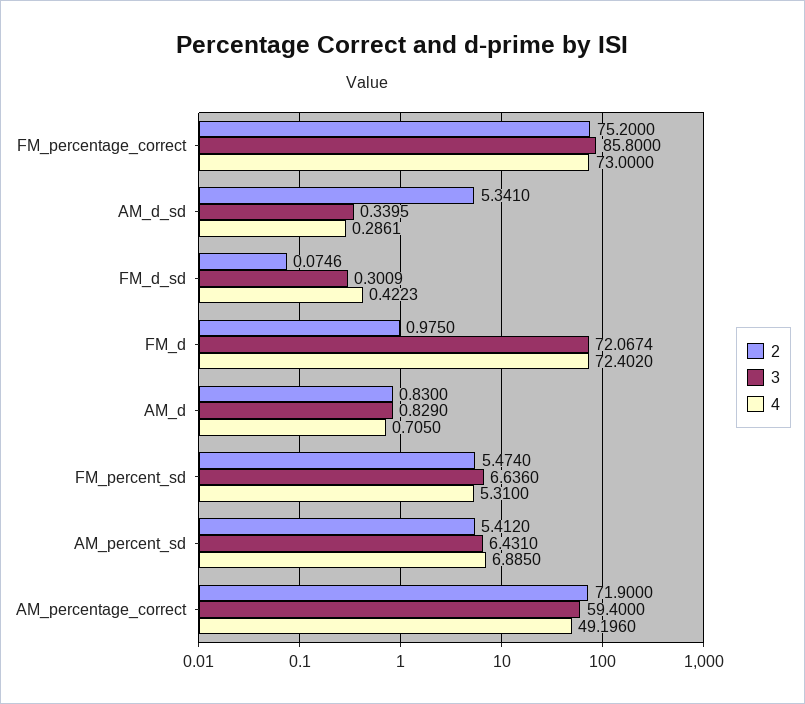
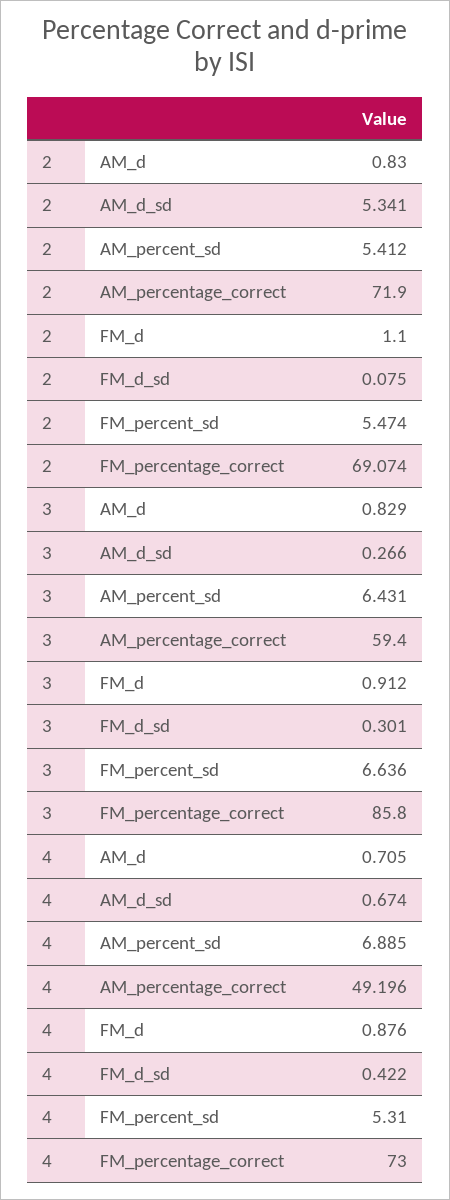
2, FM_percentage_correct: 75.2 -> 69.074
3, AM_d_sd: 0.3395 -> 0.266
4, AM_d_sd: 0.2861 -> 0.674
2, FM_d: 0.975 -> 1.1
3, FM_d: 72.0674 -> 0.912
4, FM_d: 72.402 -> 0.876

